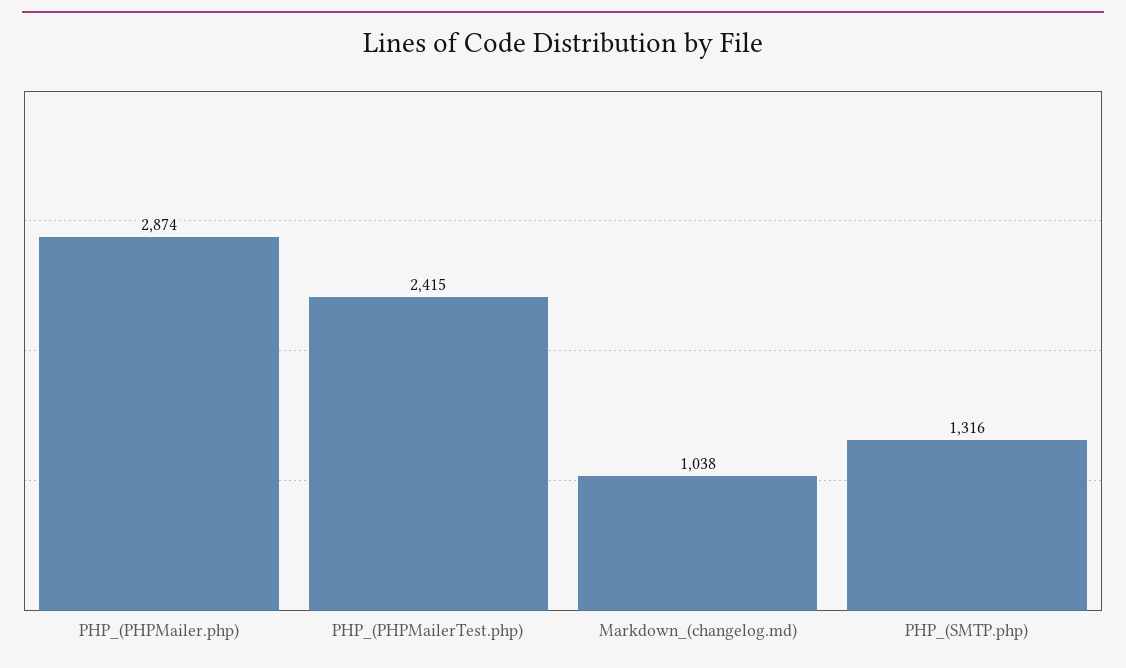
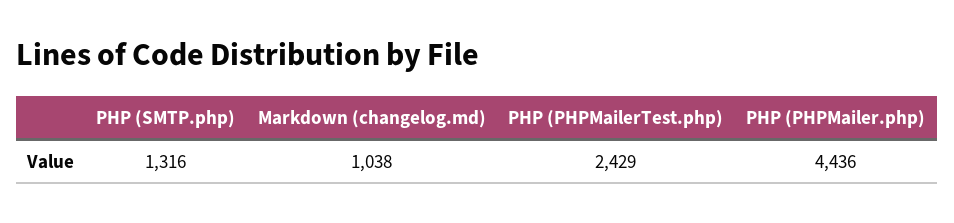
PHP_(PHPMailer.php): 2874 -> 4436
PHP_(PHPMailerTest.php): 2415 -> 2429

